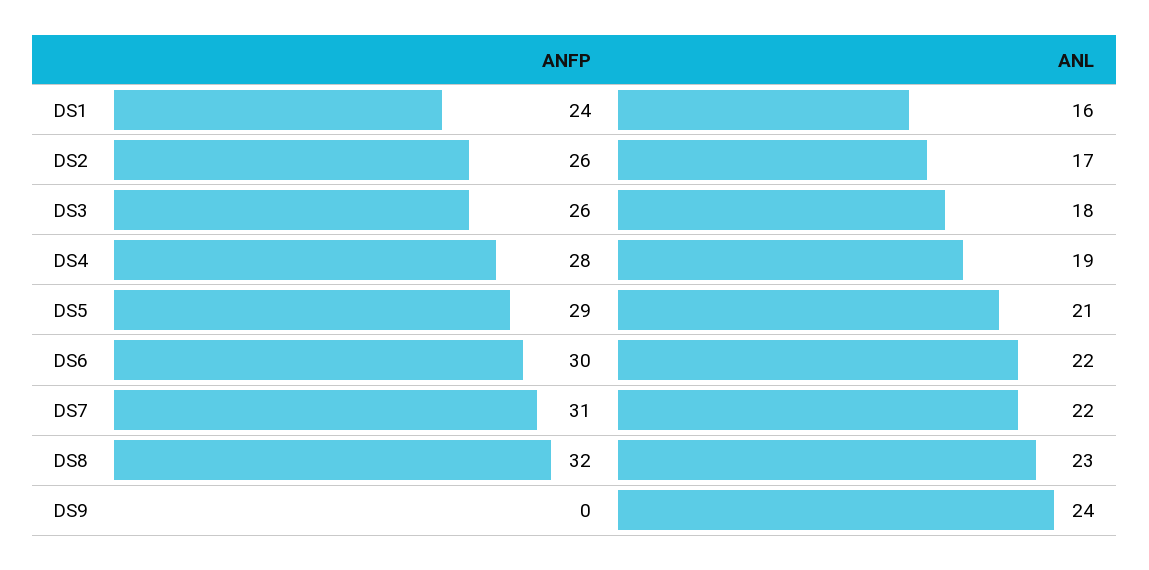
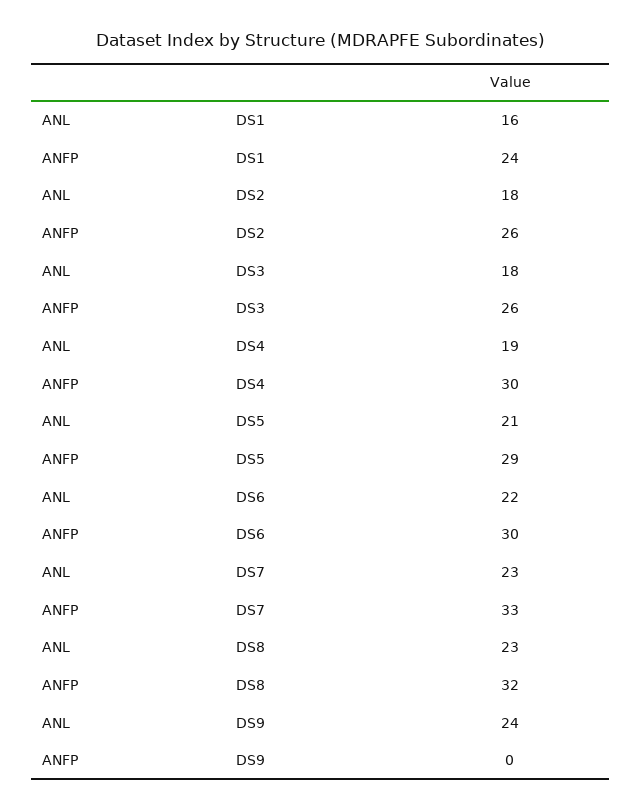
ANL, DS2: 17 -> 18
ANFP, DS4: 28 -> 30
ANFP, DS7: 31 -> 33
ANL, DS7: 22 -> 23

